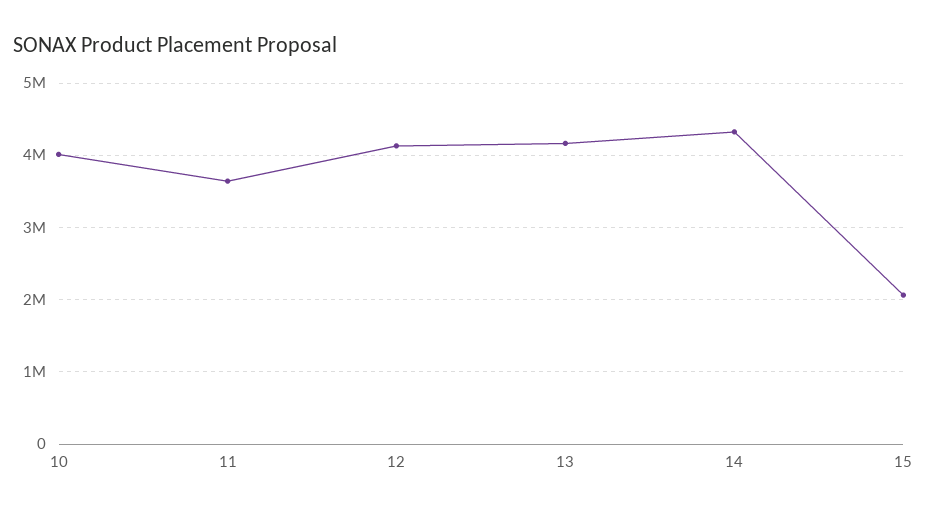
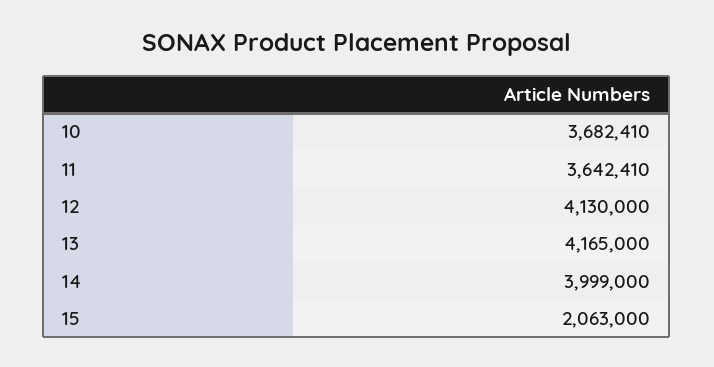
10: 4000000 -> 3682410
14: 4300000 -> 3999000

